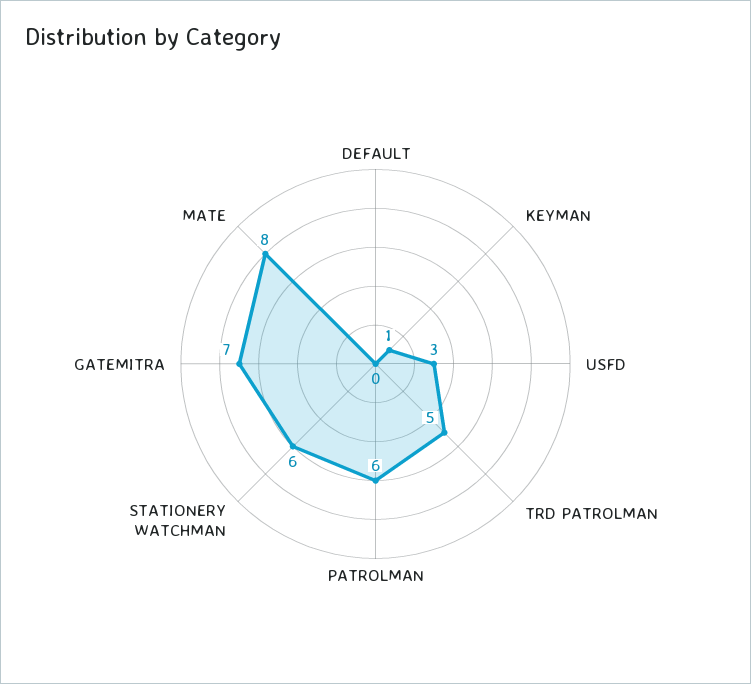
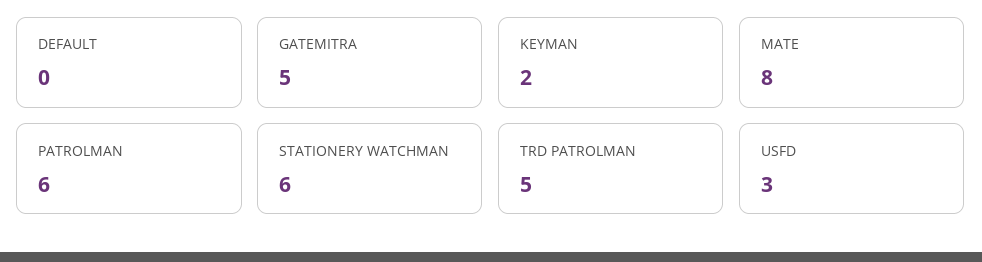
KEYMAN: 1 -> 2
GATEMITRA: 7 -> 5

